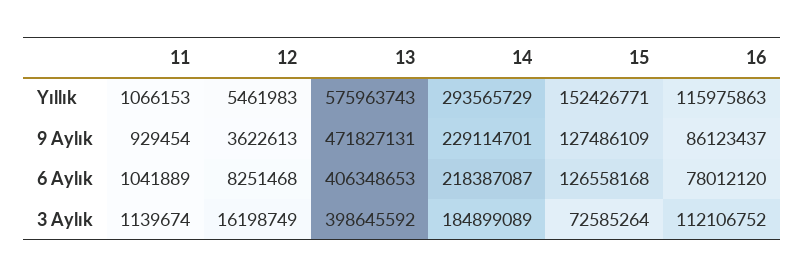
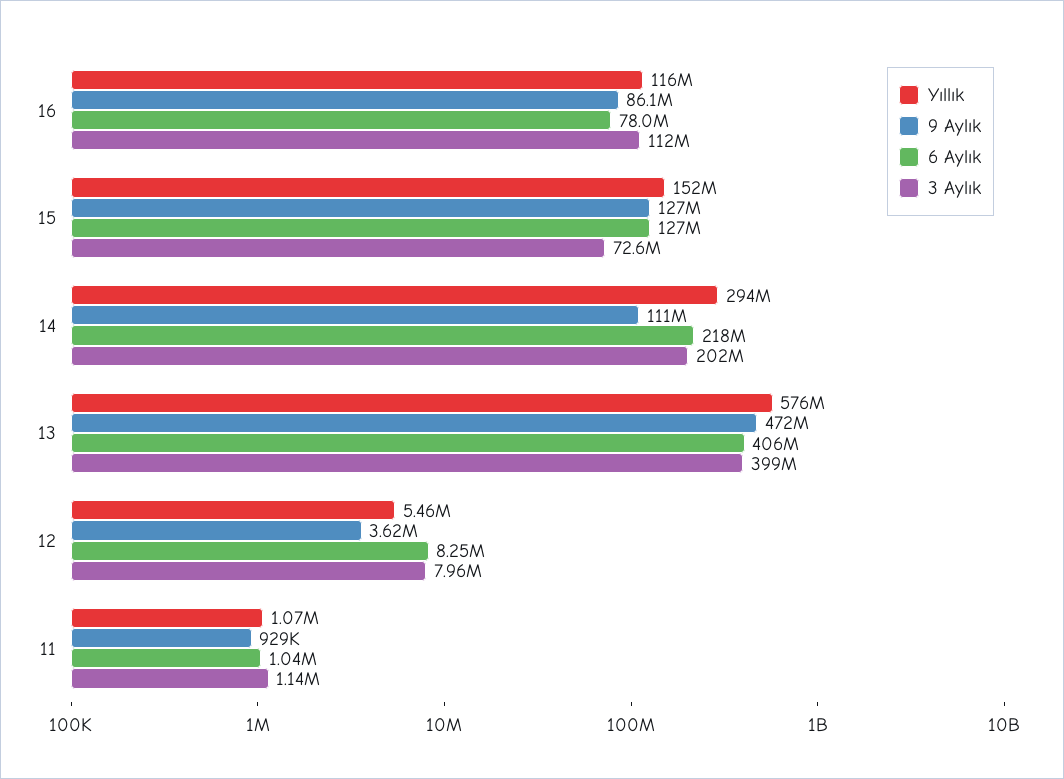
9 Aylık, 14: 229114701 -> 111000000
3 Aylık, 12: 16198749 -> 7960000
3 Aylık, 14: 184899089 -> 202000000

